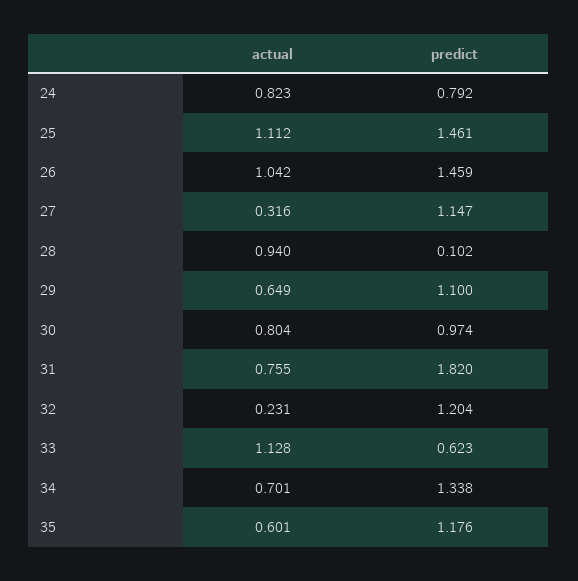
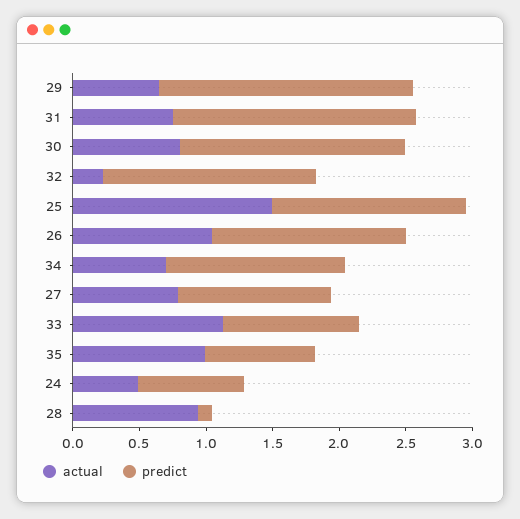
actual, 24: 0.823 -> 0.5
actual, 25: 1.112 -> 1.5
actual, 27: 0.316 -> 0.8
predict, 29: 1.1 -> 1.9
predict, 30: 0.974 -> 1.7
predict, 32: 1.204 -> 1.6
predict, 33: 0.623 -> 1
actual, 35: 0.601 -> 1
predict, 35: 1.176 -> 0.8

